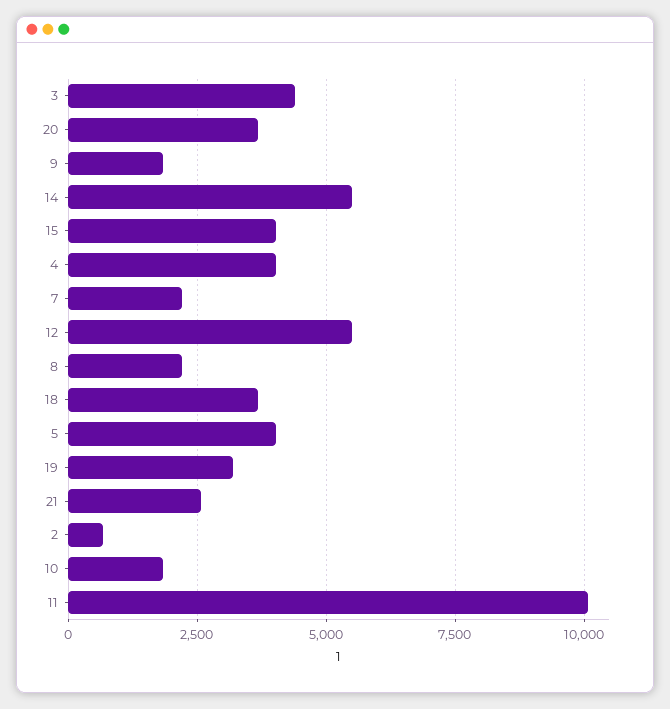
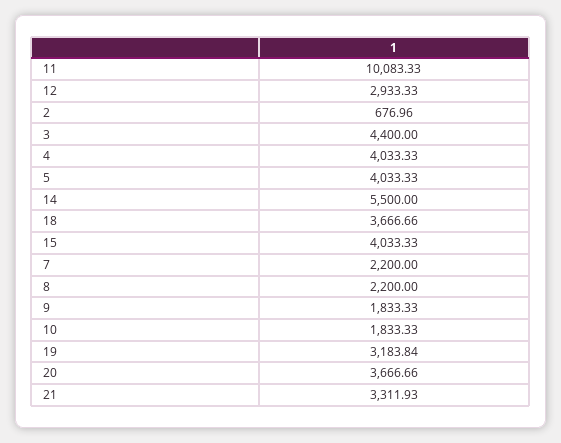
12: 5500 -> 2933.33
21: 2500 -> 3311.93

